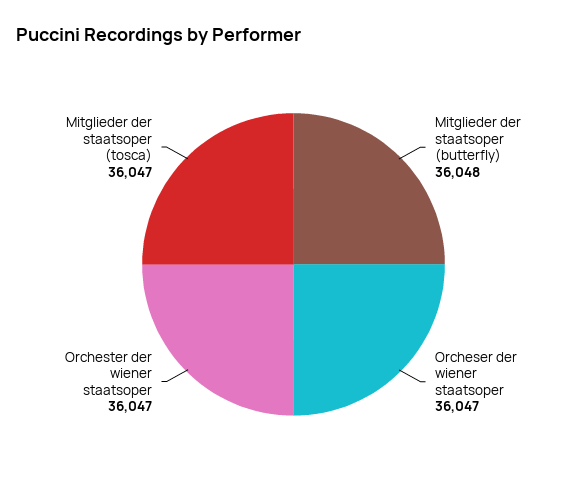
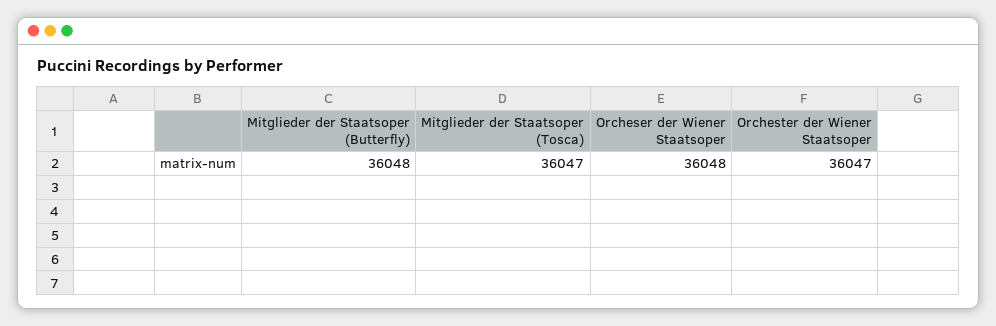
Orcheser der wiener staatsoper: 36047 -> 36048

